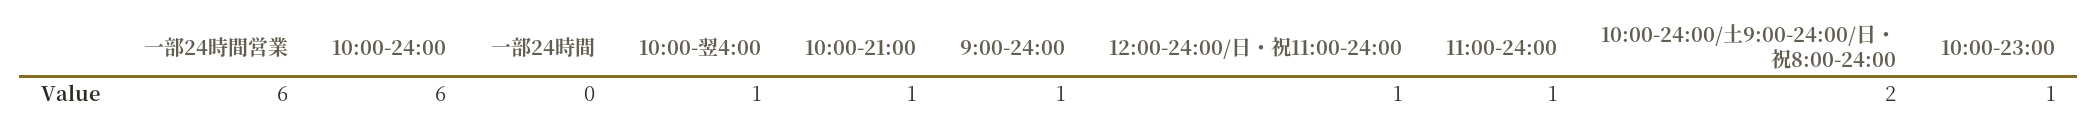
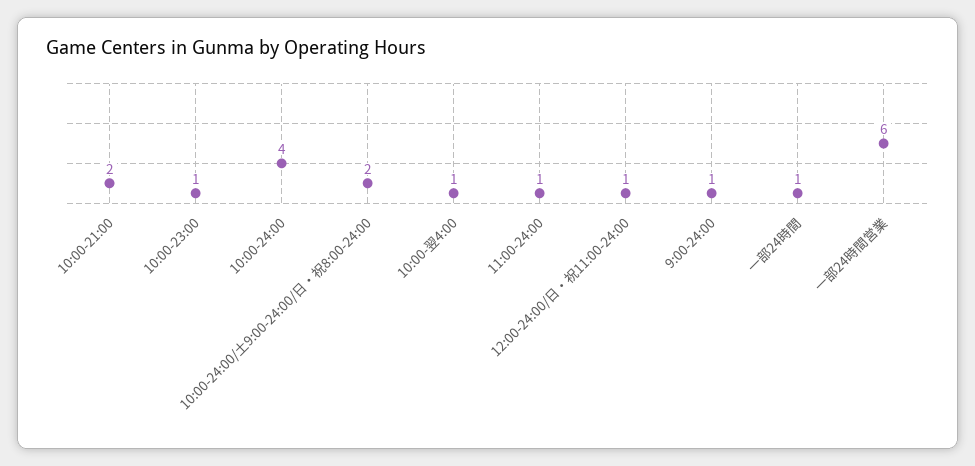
10:00-24:00: 6 -> 4
一部24時間: 0 -> 1
10:00-21:00: 1 -> 2

